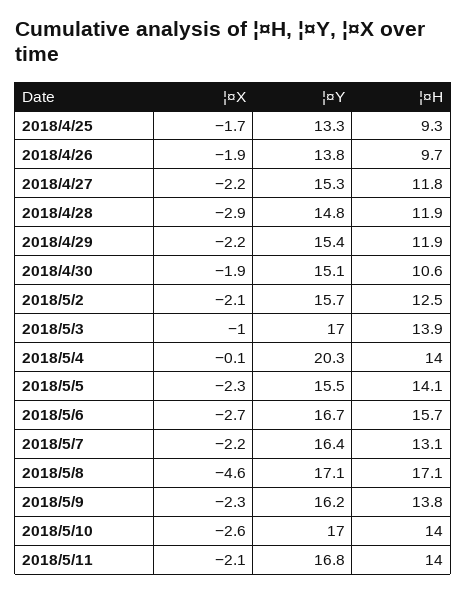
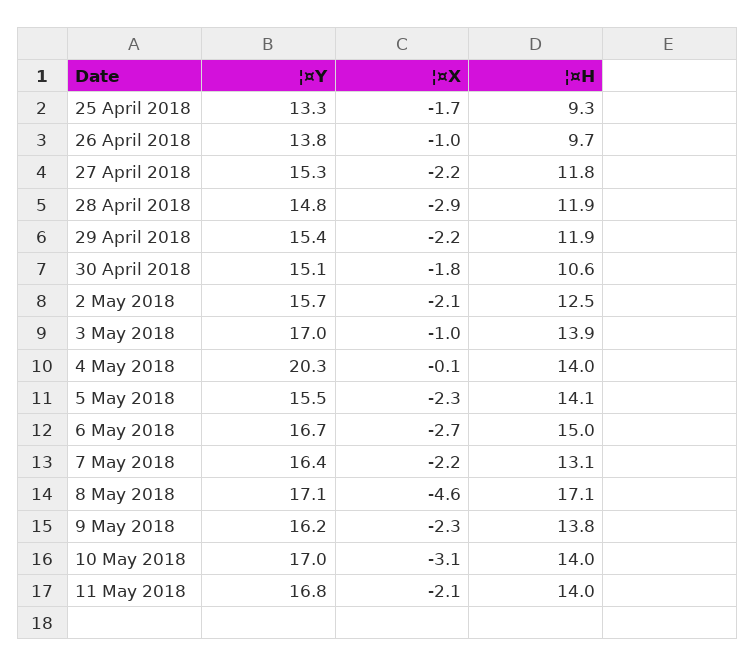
¦¤X, 2018/4/26: -1.9 -> -1
¦¤X, 2018/4/30: -1.9 -> -1.8
¦¤H, 2018/5/6: 15.7 -> 15
¦¤X, 2018/5/10: -2.6 -> -3.1

